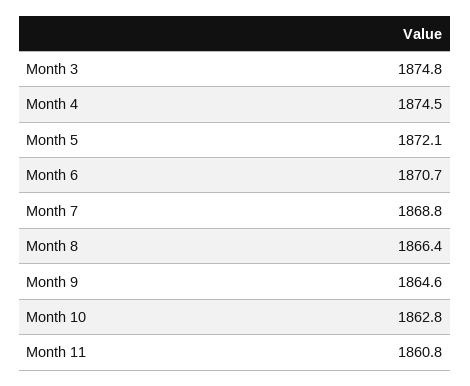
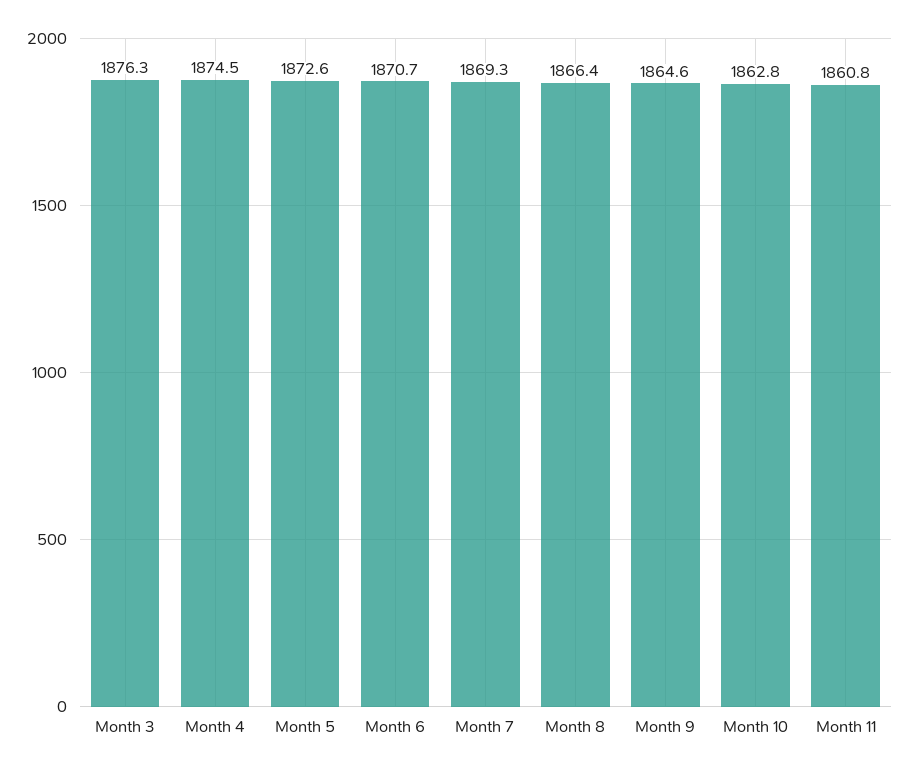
Month 3: 1874.8 -> 1876.3
Month 5: 1872.1 -> 1872.6
Month 7: 1868.8 -> 1869.3

